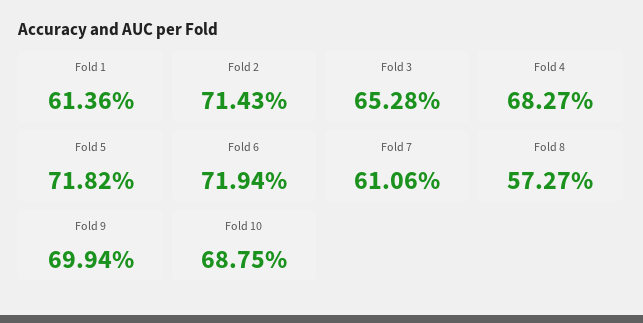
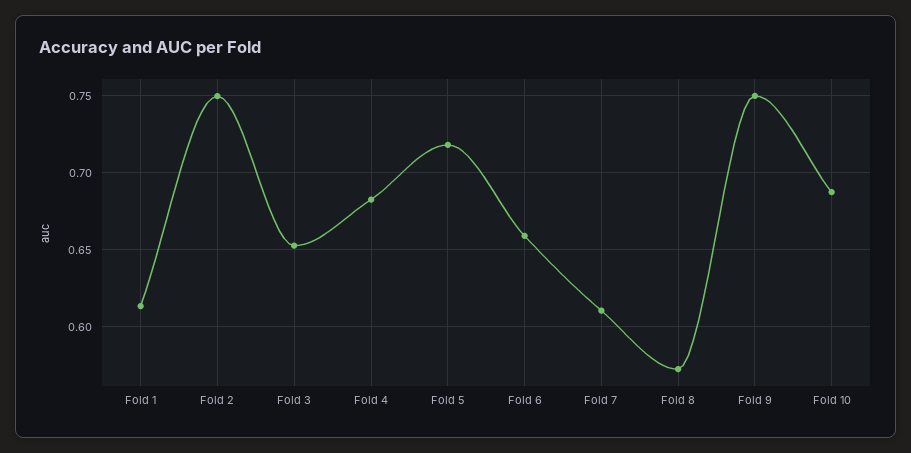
Fold 2: 0.7143 -> 0.75
Fold 6: 0.7194 -> 0.66
Fold 9: 0.6994 -> 0.75

